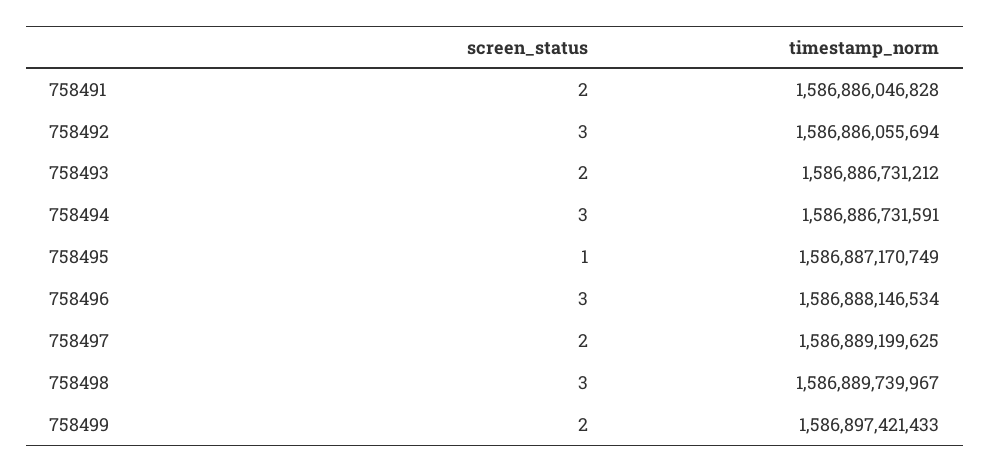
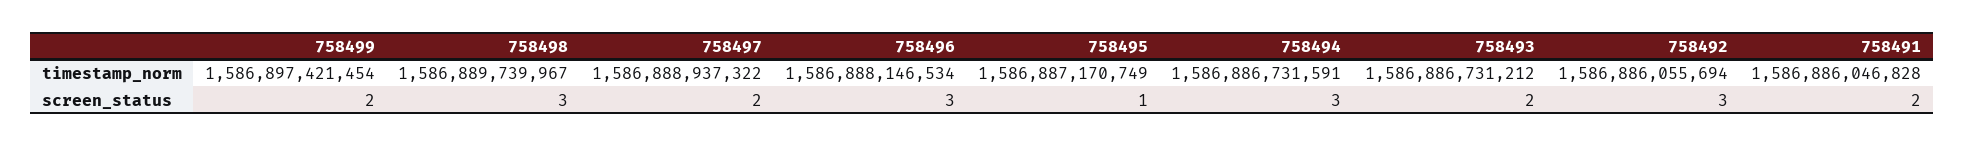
timestamp_norm, 758497: 1586889199625 -> 1586888937322
timestamp_norm, 758499: 1586897421433 -> 1586897421454

